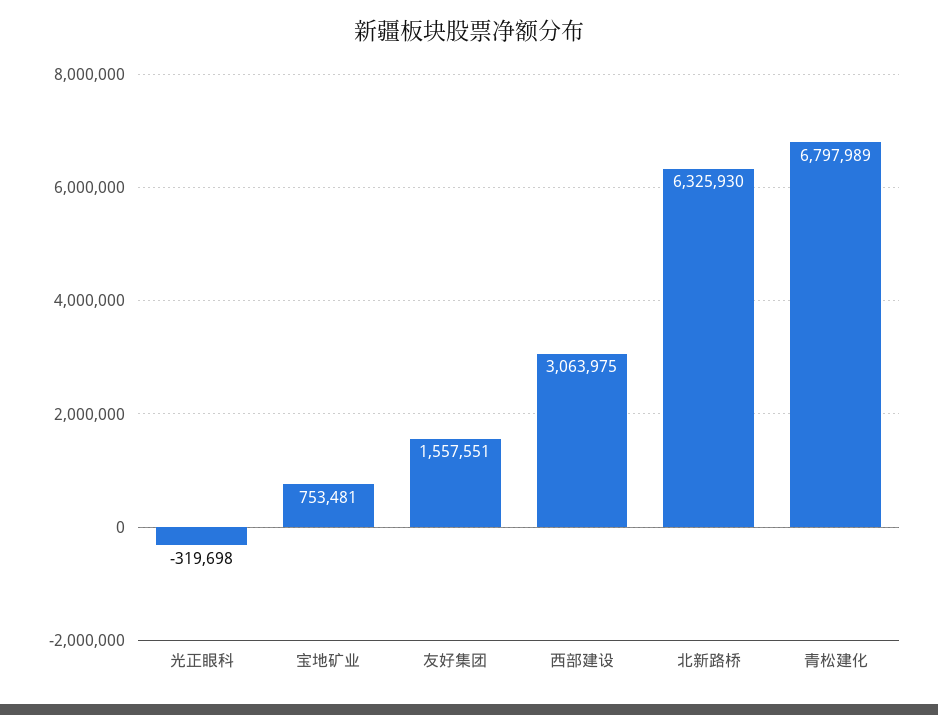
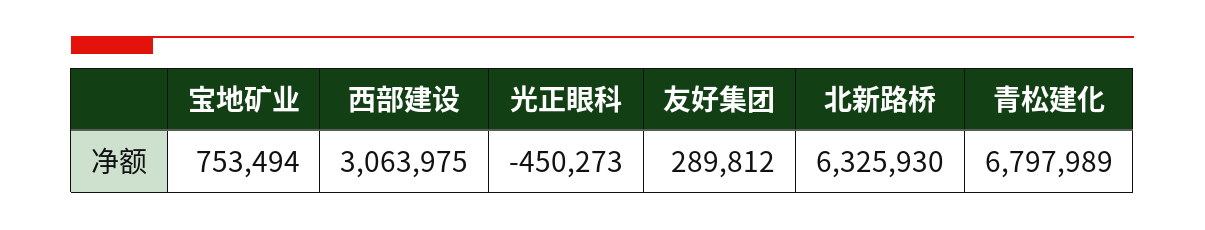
光正眼科: -319698 -> -450273
宝地矿业: 753481 -> 753494
友好集团: 1557551 -> 289812

